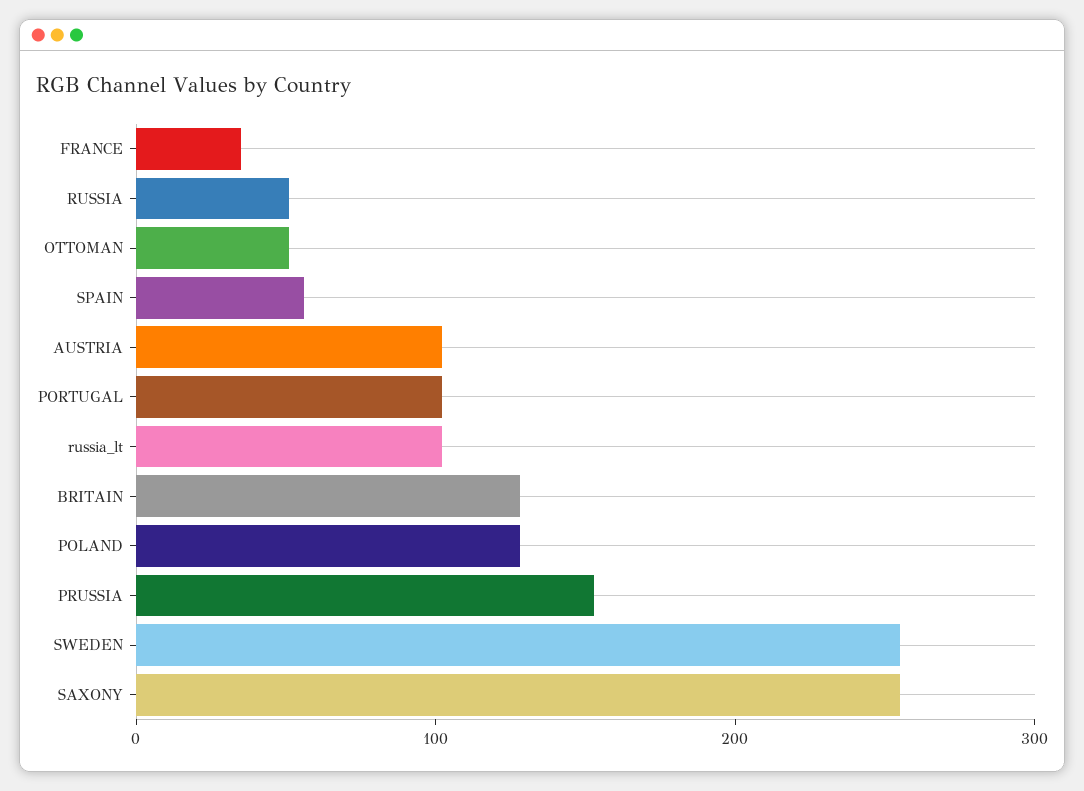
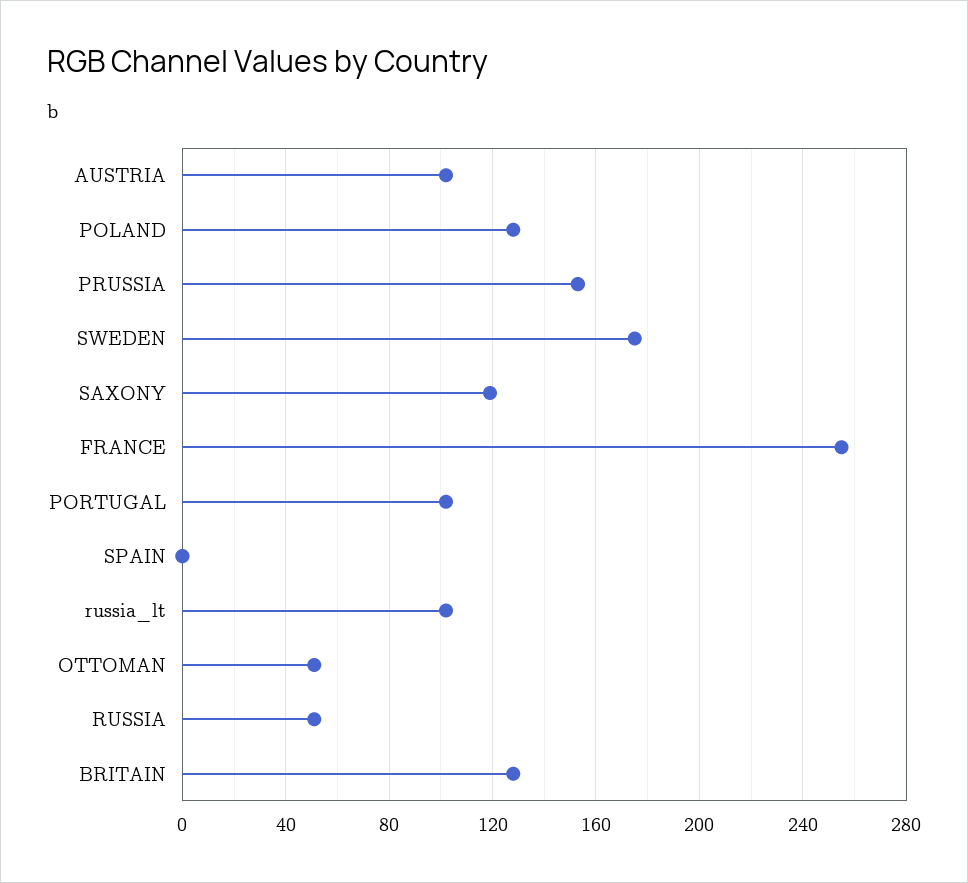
FRANCE: 40 -> 255
SPAIN: 60 -> 0
SWEDEN: 260 -> 175
SAXONY: 260 -> 120

